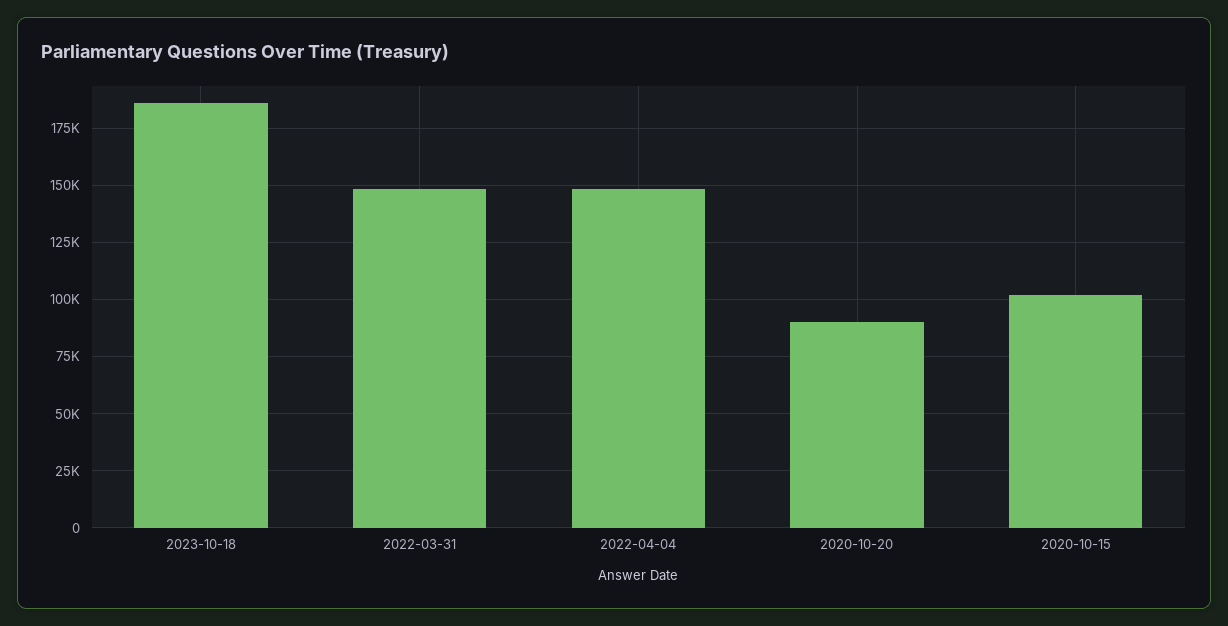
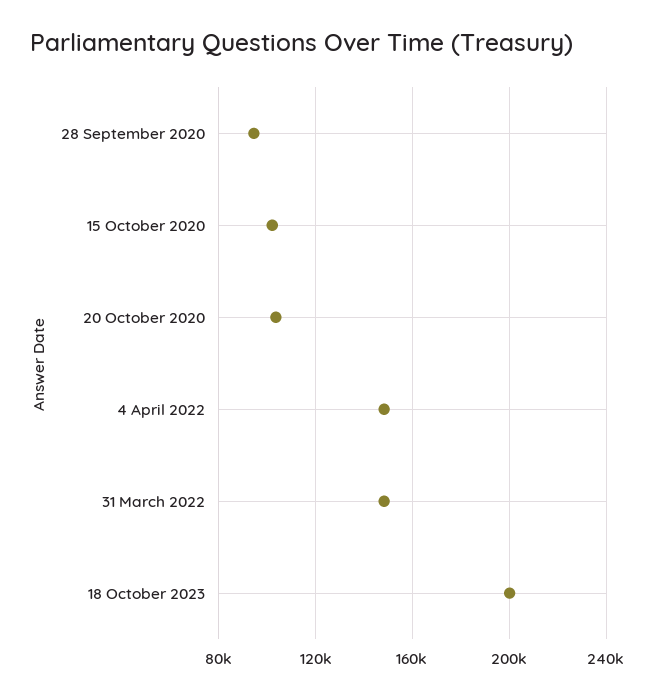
2023-10-18: 185000 -> 200000
2020-10-20: 90000 -> 105000
28 September 2020: none -> 95000

